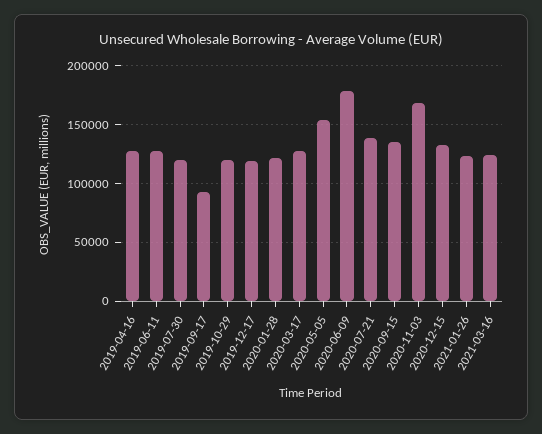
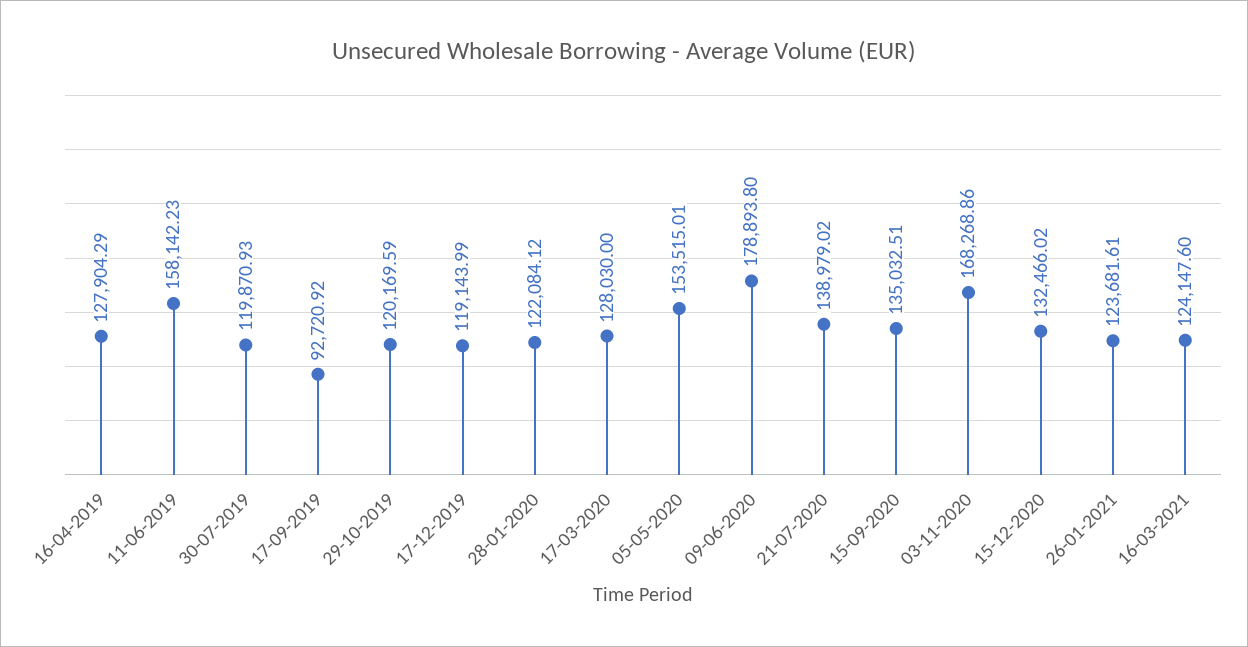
2019-06-11: 130000 -> 158142.23

